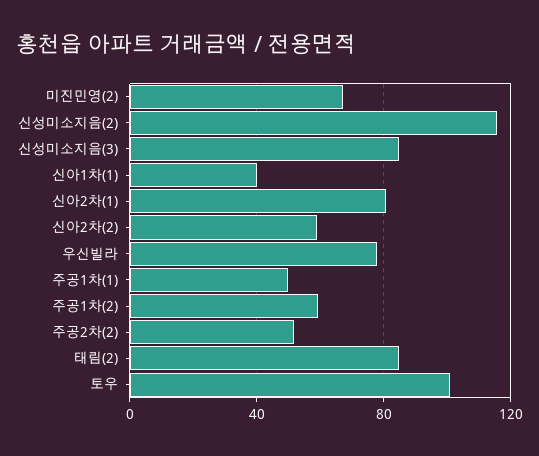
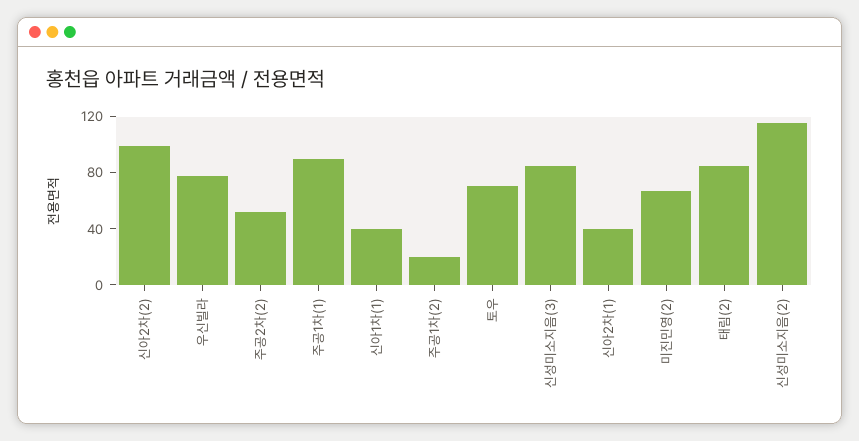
신아2차(1): 80 -> 40
신아2차(2): 60 -> 100
주공1차(1): 50 -> 90
주공1차(2): 60 -> 20
토우: 100 -> 70

